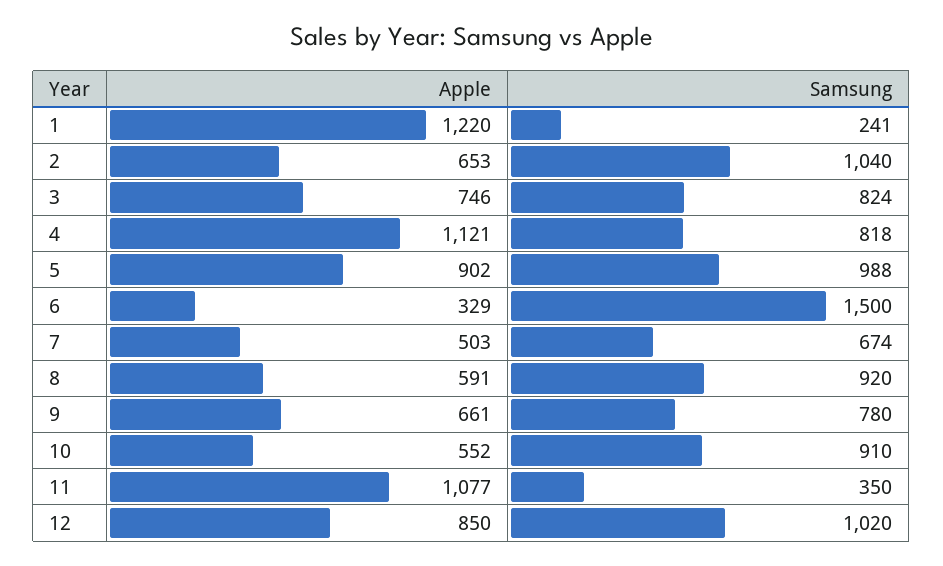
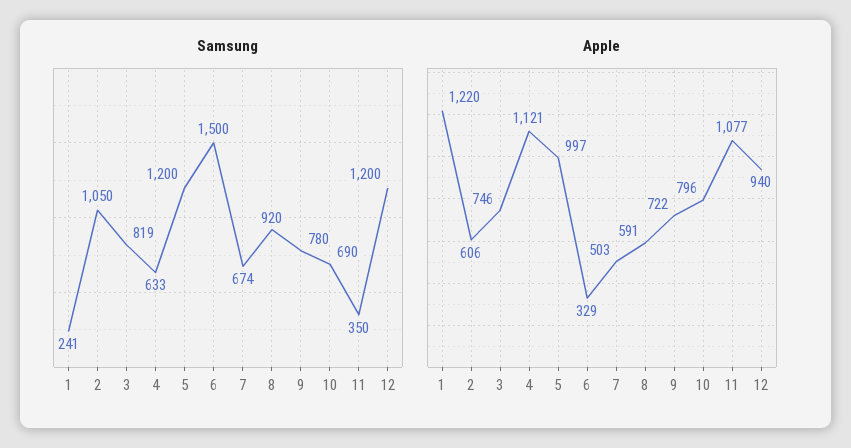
Apple, 2: 653 -> 606
Samsung, 2: 1040 -> 1050
Samsung, 3: 824 -> 819
Samsung, 4: 818 -> 633
Apple, 5: 902 -> 997
Samsung, 5: 988 -> 1200
Apple, 9: 661 -> 722
Apple, 10: 552 -> 796
Samsung, 10: 910 -> 690
Apple, 12: 850 -> 940
Samsung, 12: 1020 -> 1200

